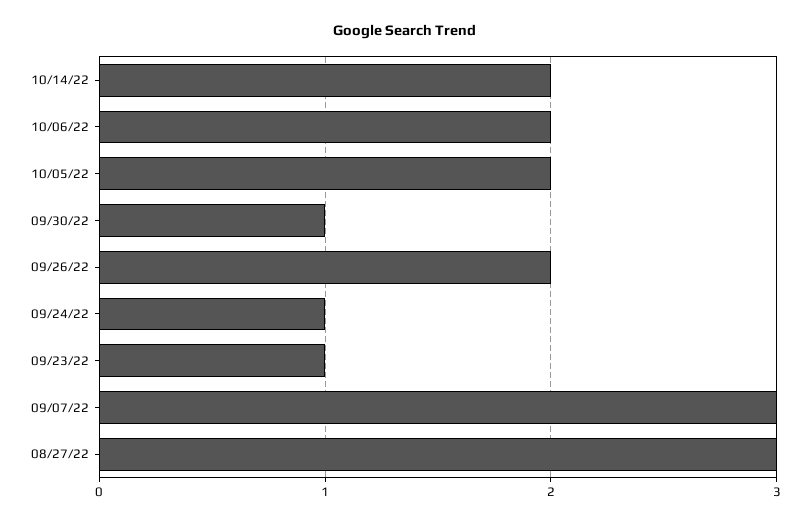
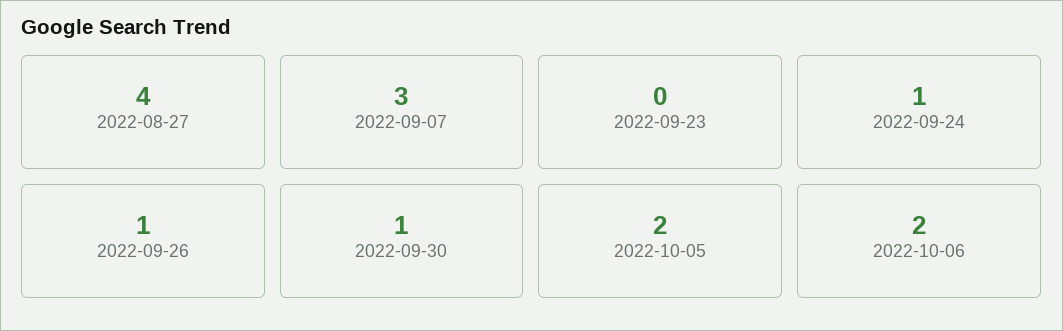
10/14/22: 2 -> none
09/26/22: 2 -> 1
09/23/22: 1 -> 0
08/27/22: 3 -> 4

